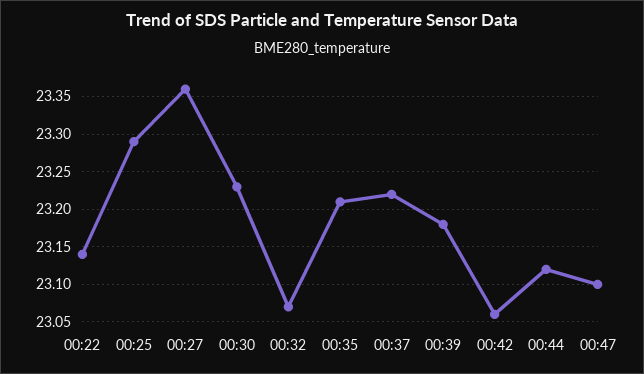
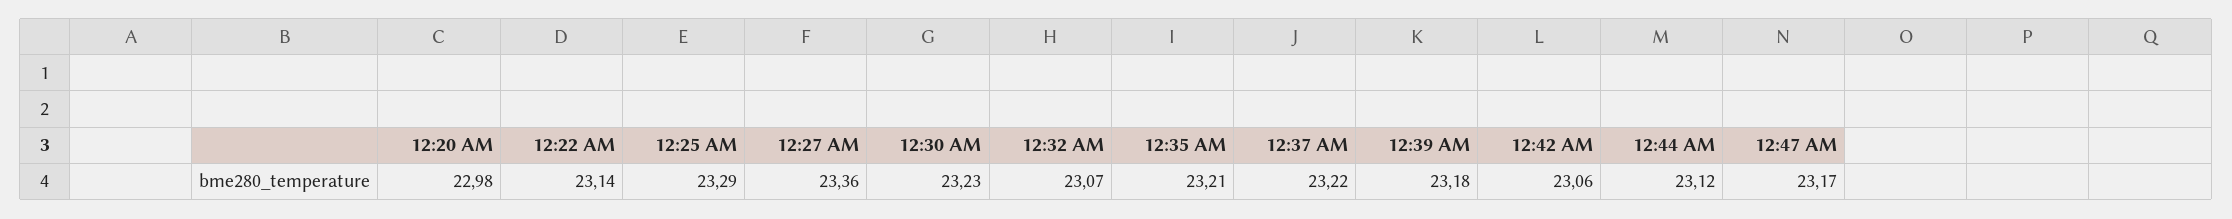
00:47: 23.1 -> 23.17
12:20 AM: none -> 22.98

